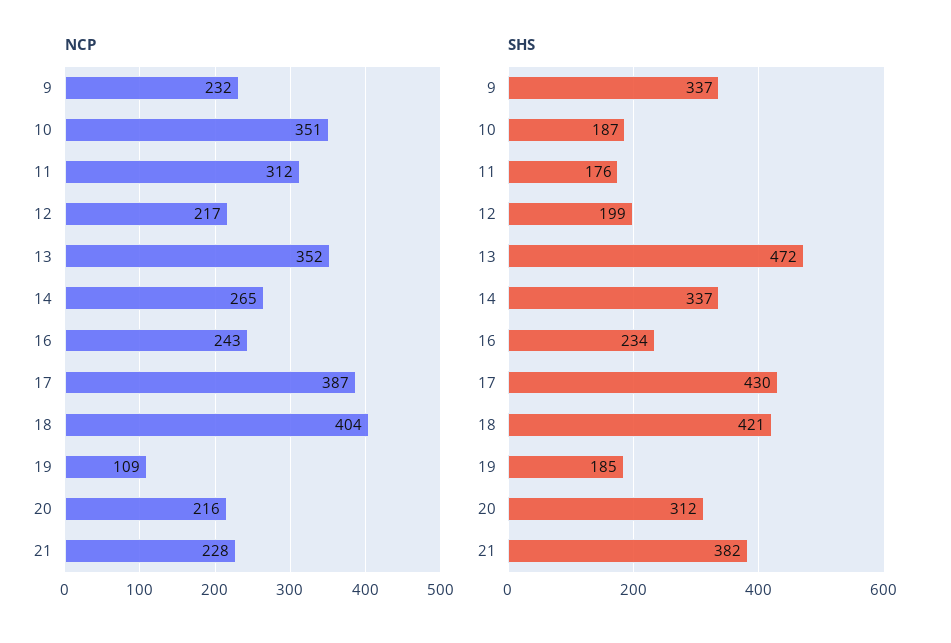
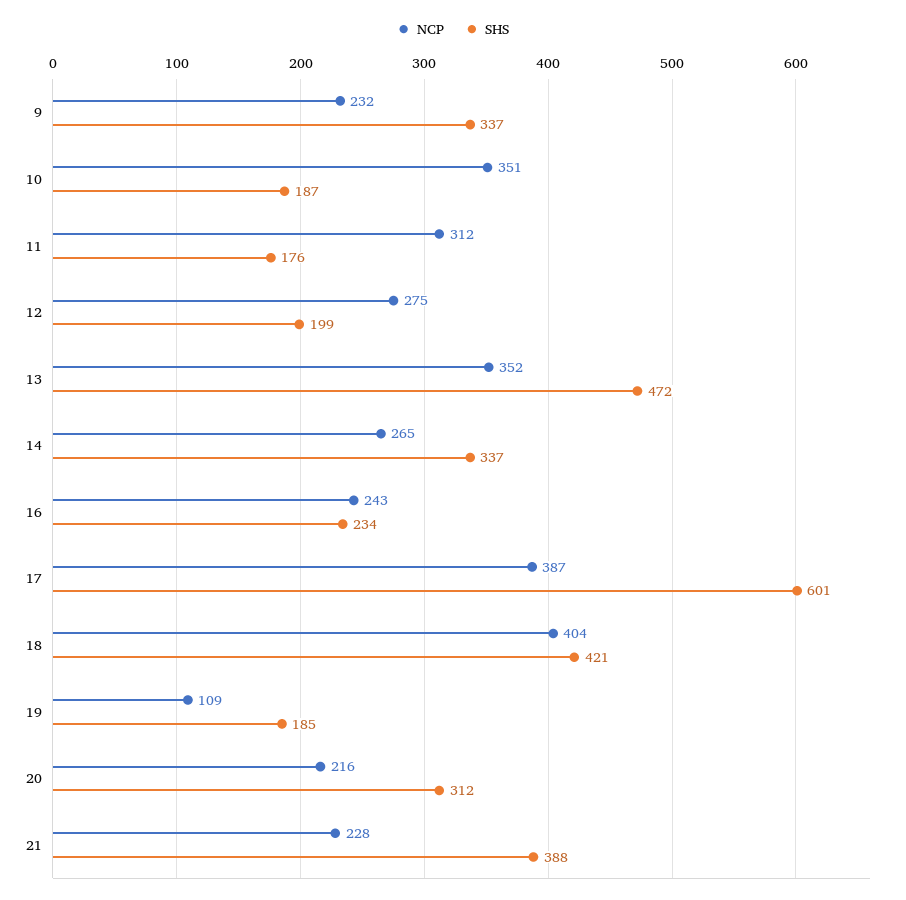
NCP, 12: 217 -> 275
SHS, 17: 430 -> 601
SHS, 21: 382 -> 388

